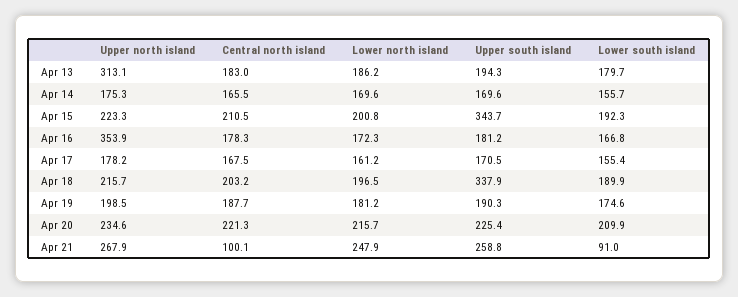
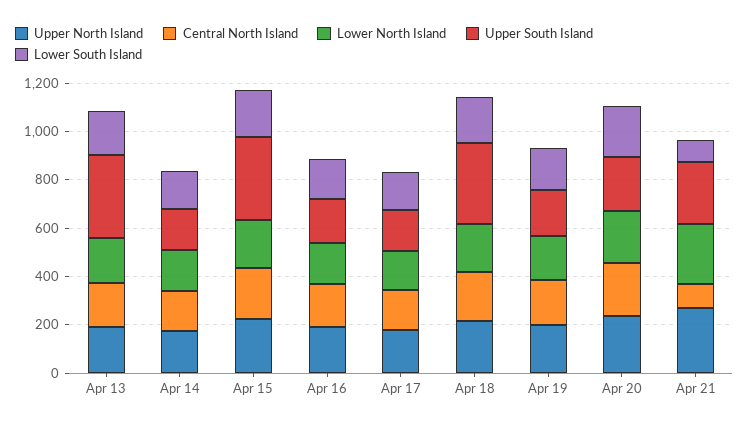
Upper north island, Apr 13: 313.1 -> 200
Upper south island, Apr 13: 194.3 -> 350
Upper north island, Apr 16: 353.9 -> 200

